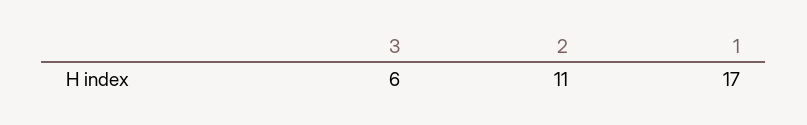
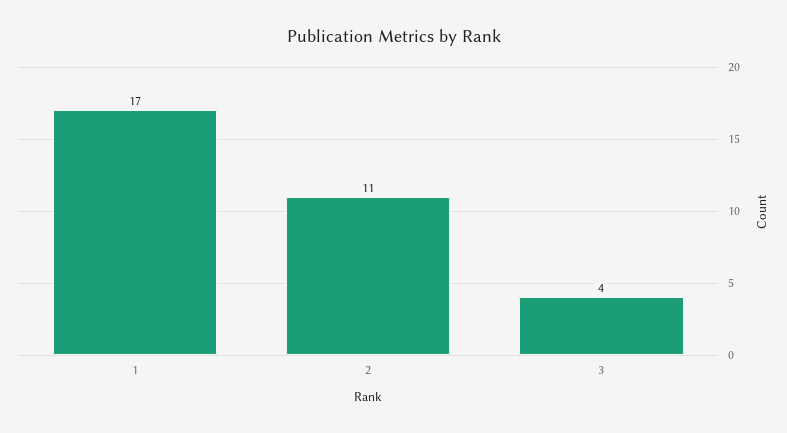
3: 6 -> 4

